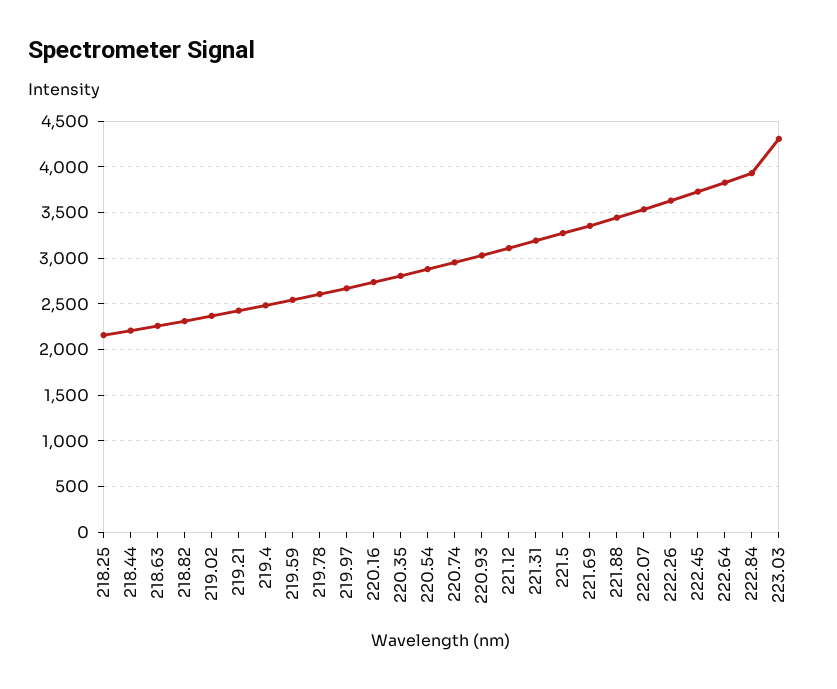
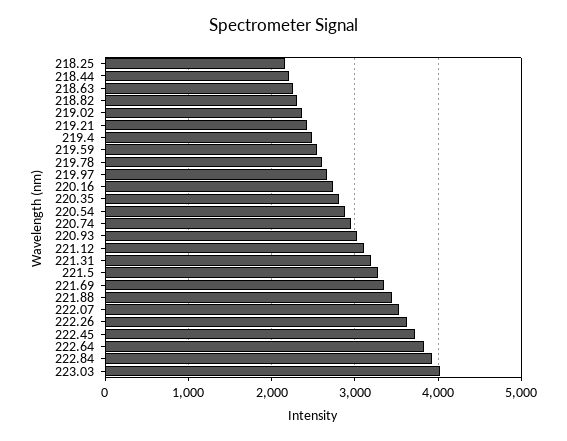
223.03: 4300 -> 4000

